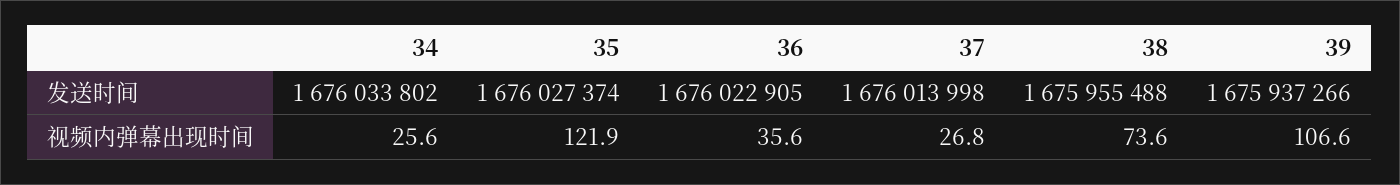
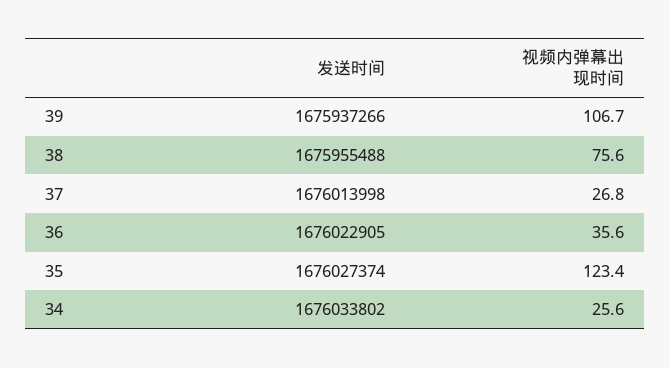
35, 视频内弹幕出现时间: 121.9 -> 123.4
38, 视频内弹幕出现时间: 73.6 -> 75.6
39, 视频内弹幕出现时间: 106.6 -> 106.7

